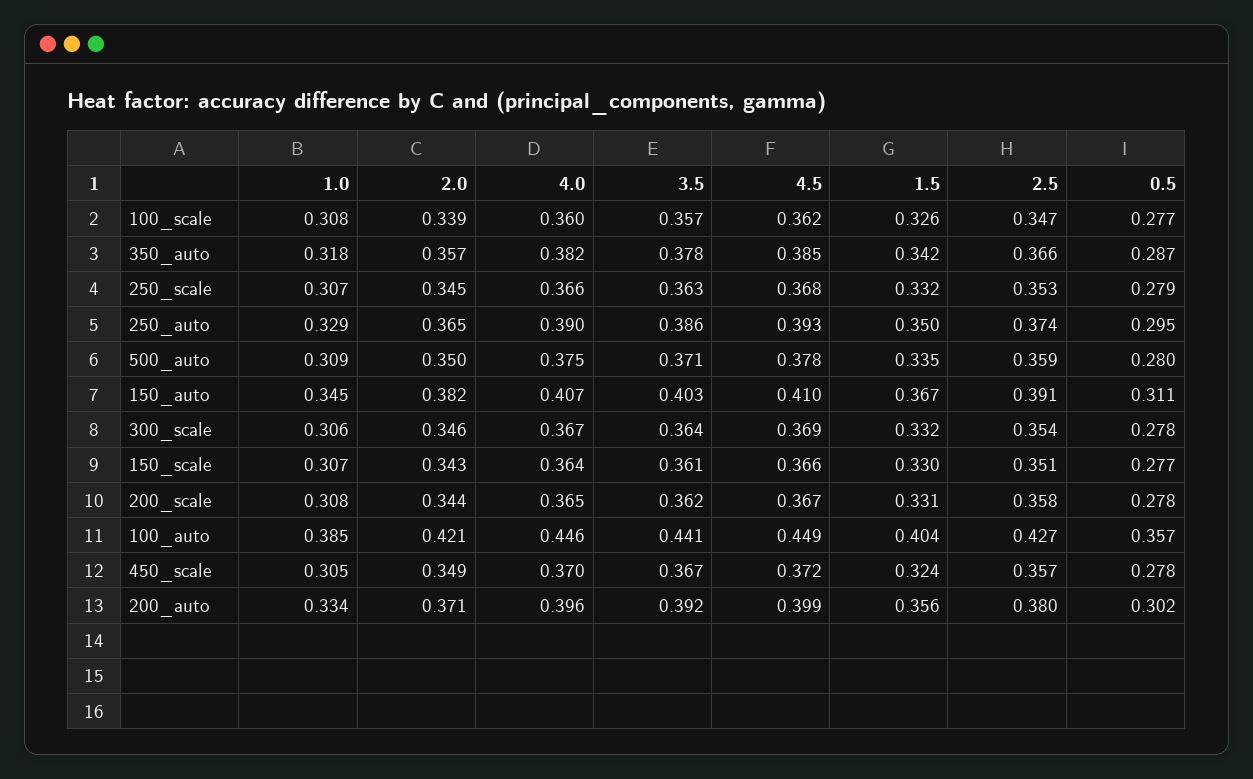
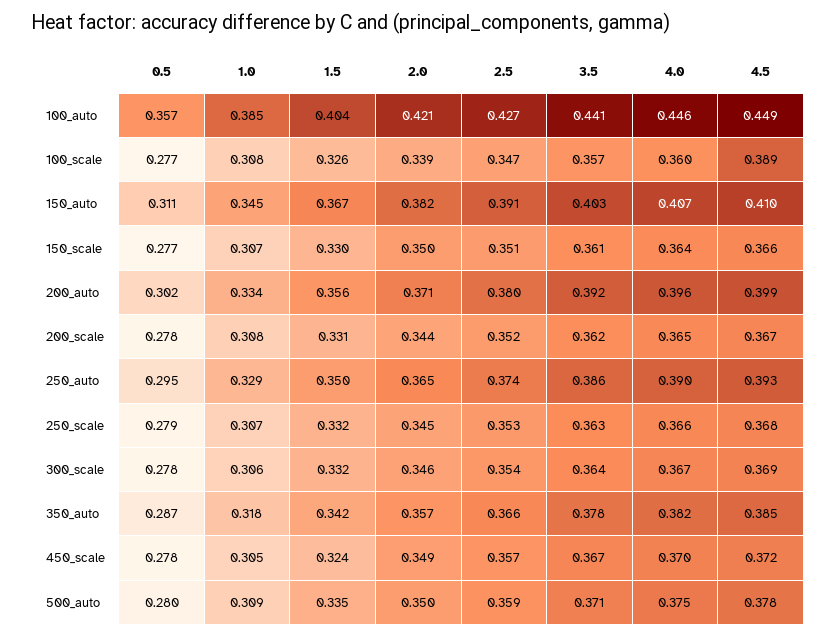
4.5, 100_scale: 0.362 -> 0.389
2.0, 150_scale: 0.343 -> 0.35
2.5, 200_scale: 0.358 -> 0.352

